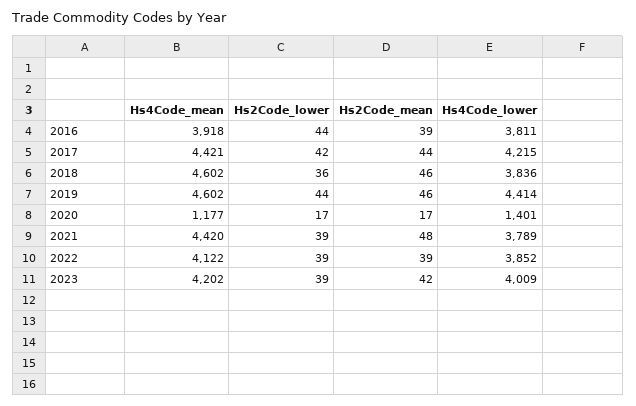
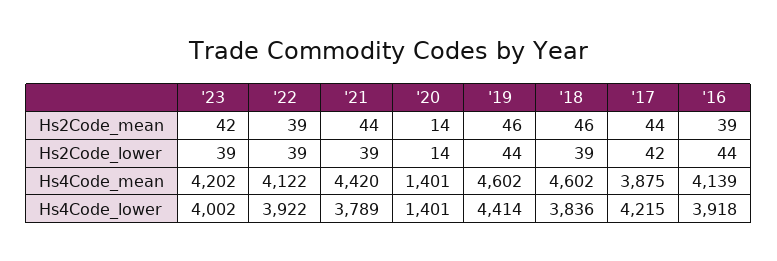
Hs4Code_mean, 2016: 3918 -> 4139
Hs4Code_lower, 2016: 3811 -> 3918
Hs4Code_mean, 2017: 4421 -> 3875
Hs2Code_lower, 2018: 36 -> 39
Hs4Code_mean, 2020: 1177 -> 1401
Hs2Code_lower, 2020: 17 -> 14
Hs2Code_mean, 2020: 17 -> 14
Hs2Code_mean, 2021: 48 -> 44
Hs4Code_lower, 2022: 3852 -> 3922
Hs4Code_lower, 2023: 4009 -> 4002

